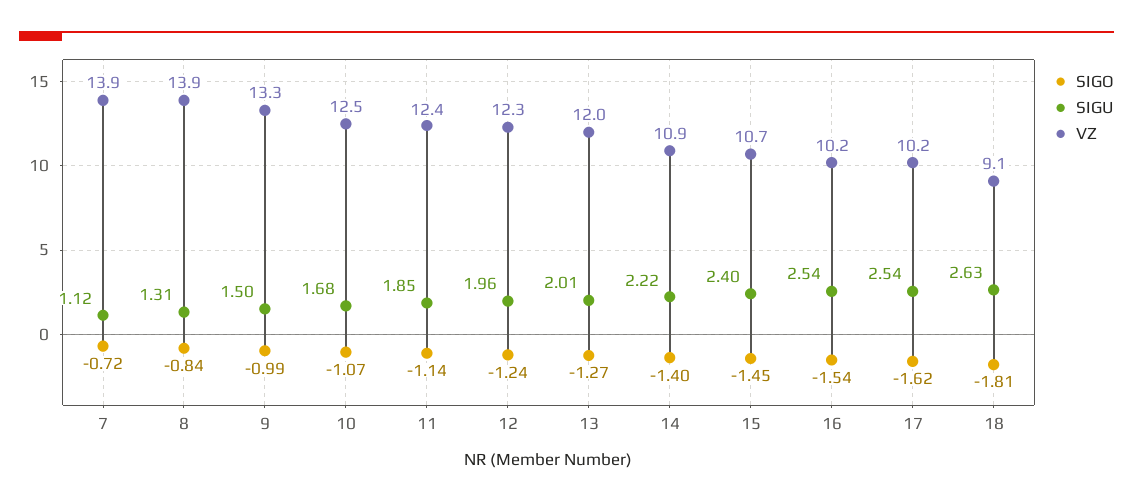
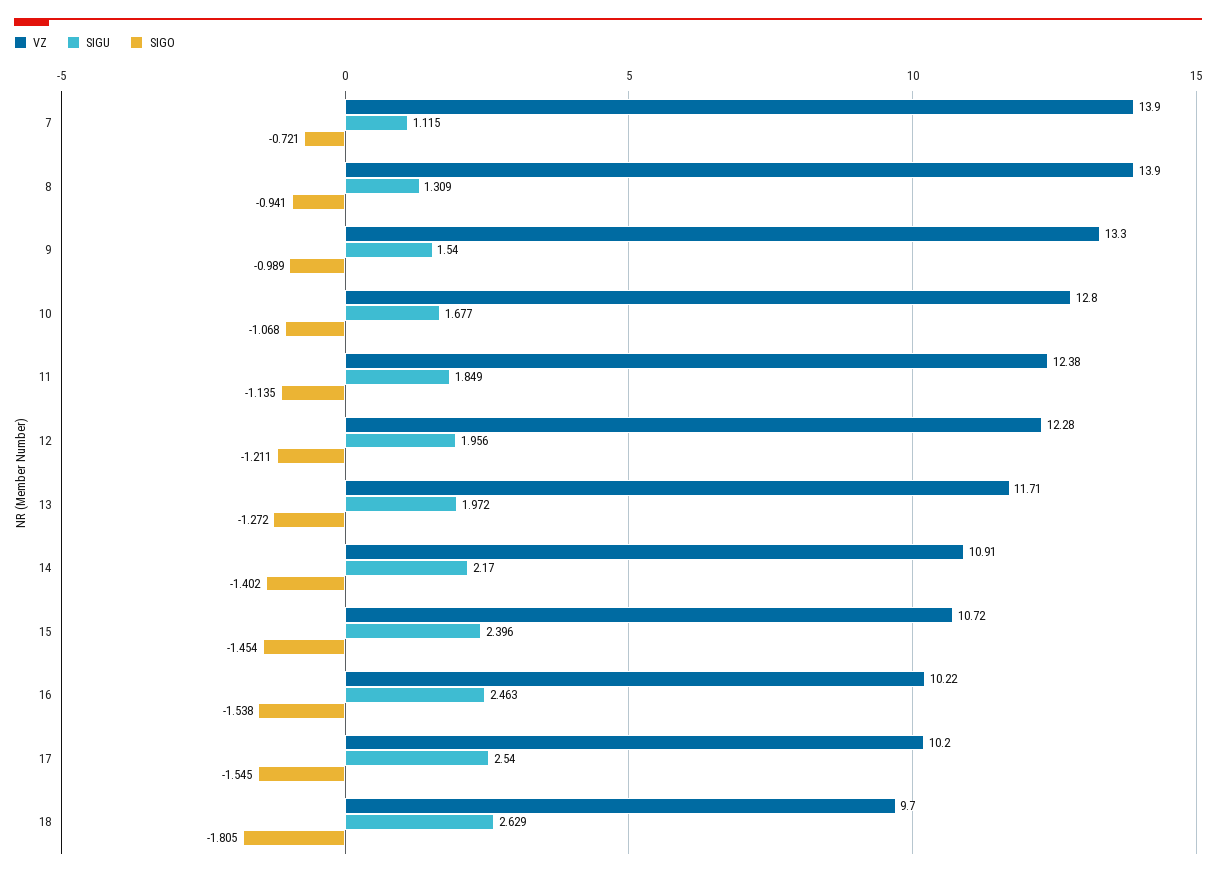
SIGO, 8: -0.84 -> -0.941
SIGU, 9: 1.5 -> 1.54
VZ, 10: 12.5 -> 12.8
SIGO, 12: -1.24 -> -1.211
SIGU, 13: 2.01 -> 1.972
VZ, 13: 12 -> 11.71
SIGU, 14: 2.22 -> 2.17
SIGU, 16: 2.54 -> 2.463
SIGO, 17: -1.62 -> -1.545
VZ, 18: 9.1 -> 9.7

